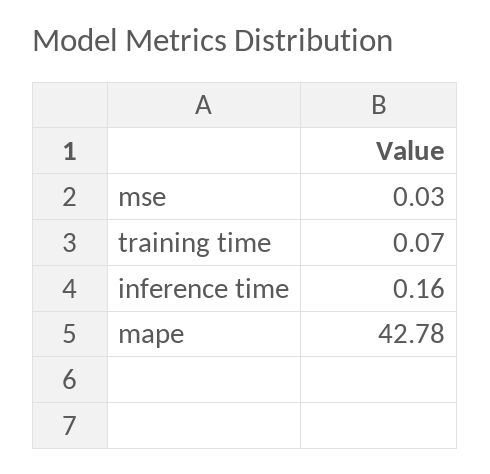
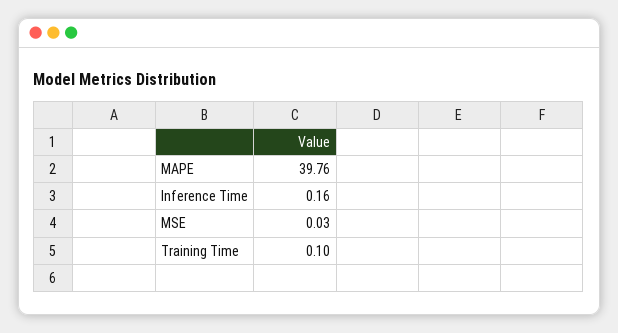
training time: 0.07 -> 0.1
mape: 42.78 -> 39.76

